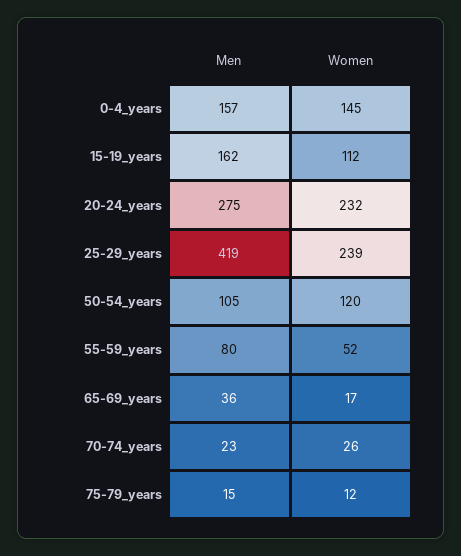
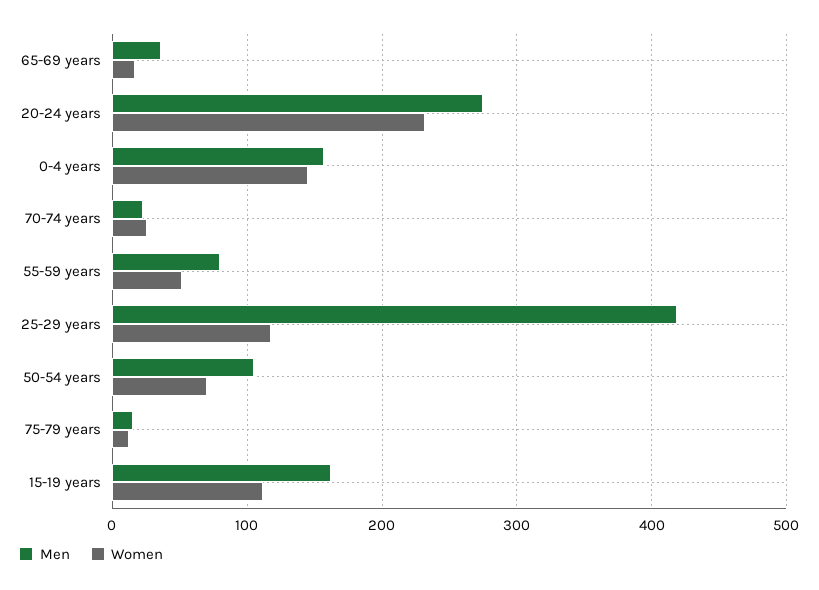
Women, 25-29_years: 239 -> 120
Women, 50-54_years: 120 -> 70

